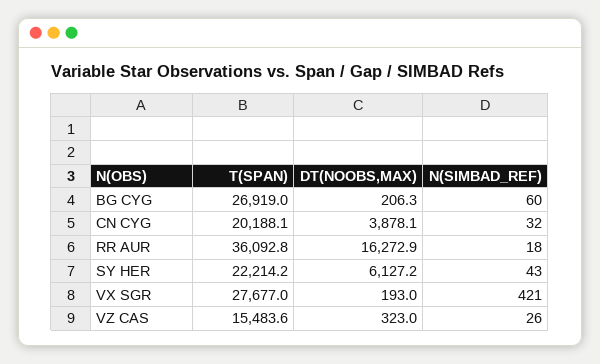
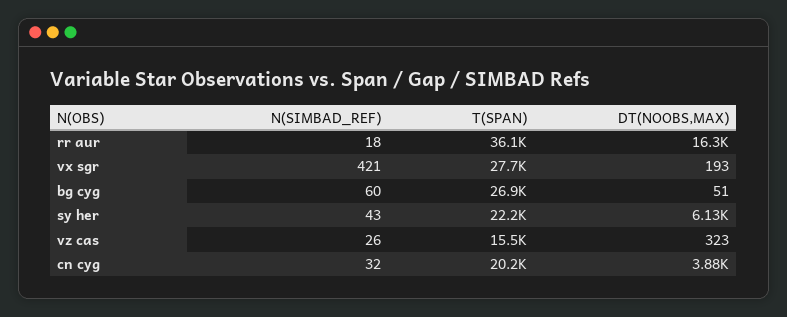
DT(NOOBS,MAX), BG CYG: 206.3 -> 51

